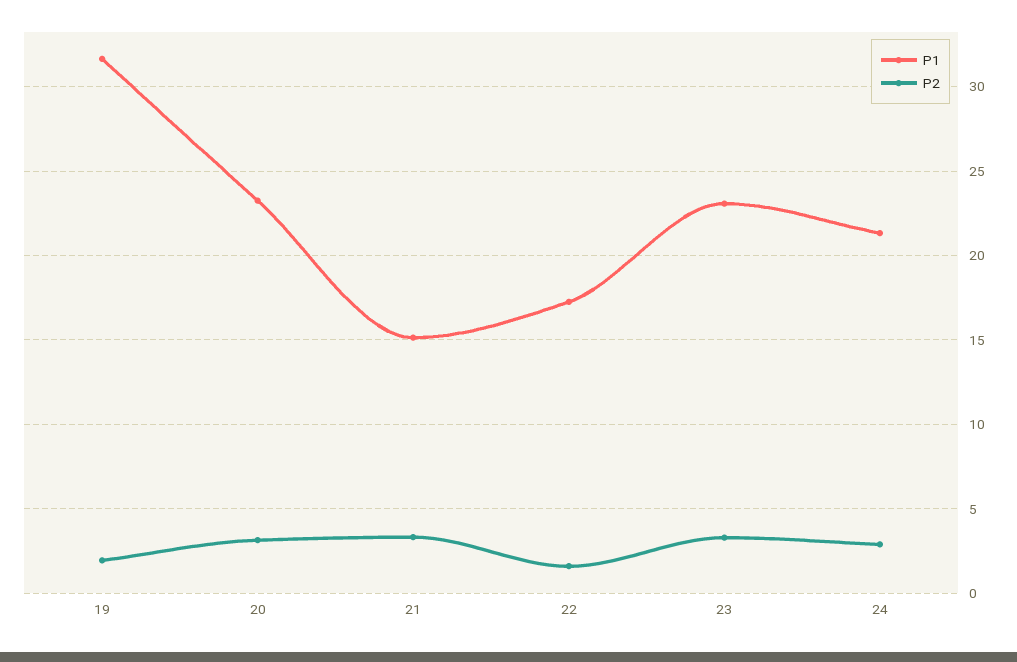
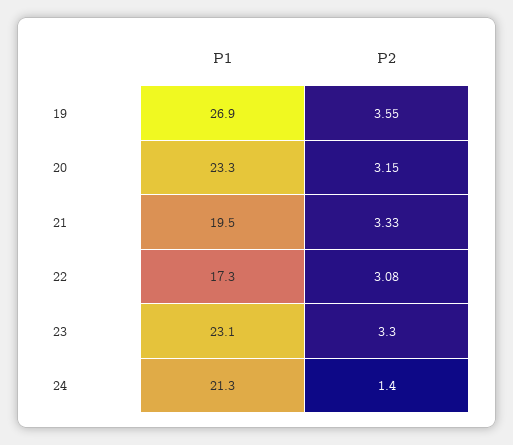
P1, 19: 31.5 -> 26.9
P2, 19: 2 -> 3.55
P1, 21: 15 -> 19.5
P2, 22: 1.5 -> 3.08
P2, 24: 3 -> 1.4

